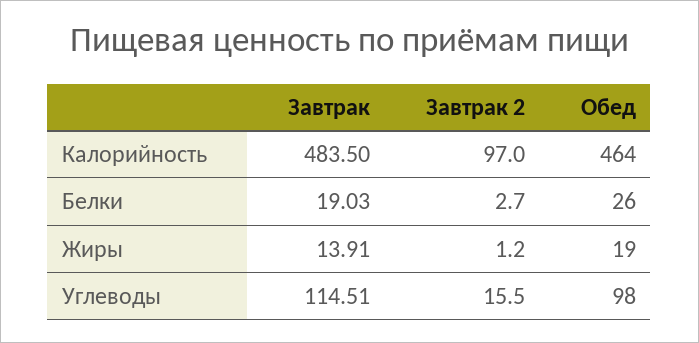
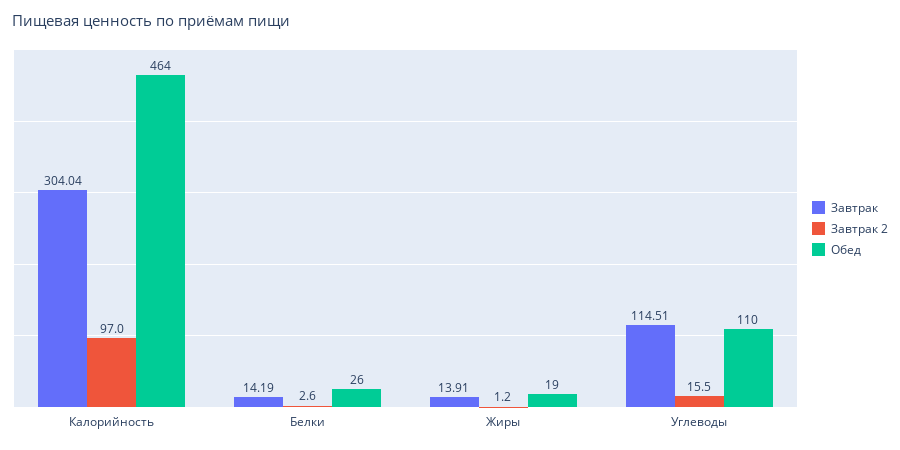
Завтрак, Калорийность: 483.5 -> 304.04
Завтрак, Белки: 19.03 -> 14.19
Завтрак 2, Белки: 2.7 -> 2.6
Обед, Углеводы: 98 -> 110

